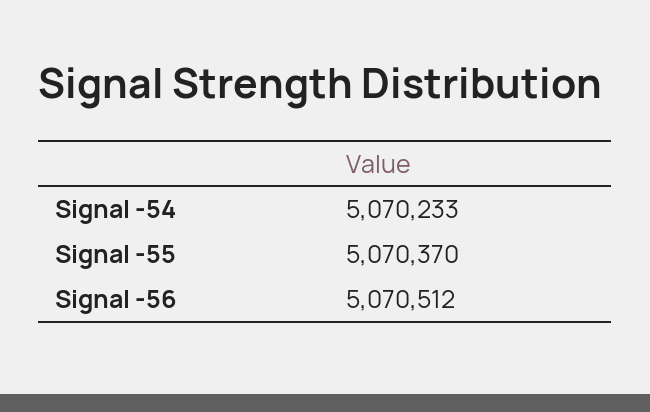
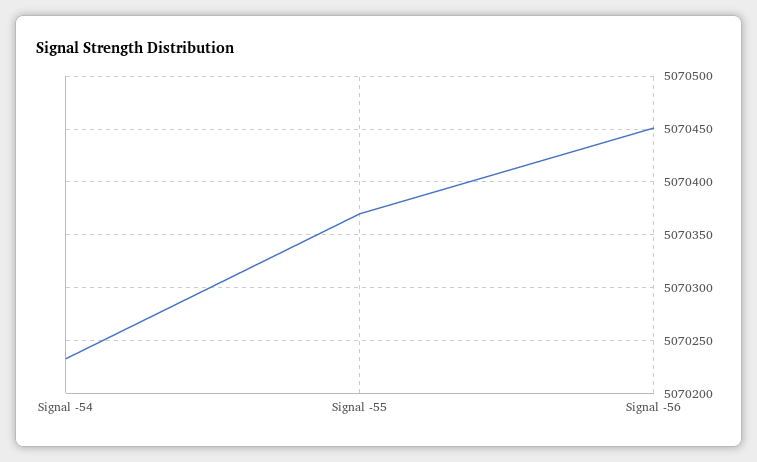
Signal -56: 5070512 -> 5070450

